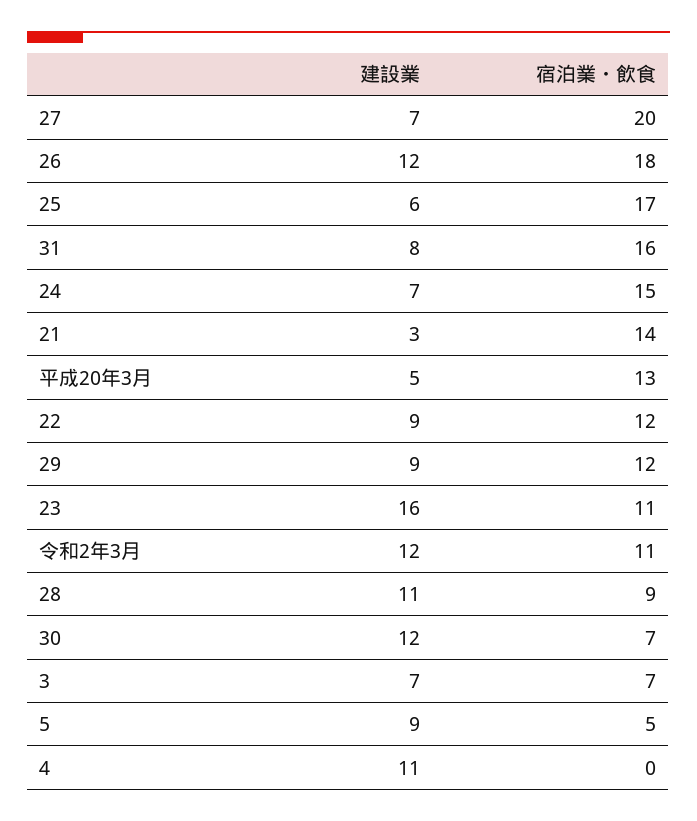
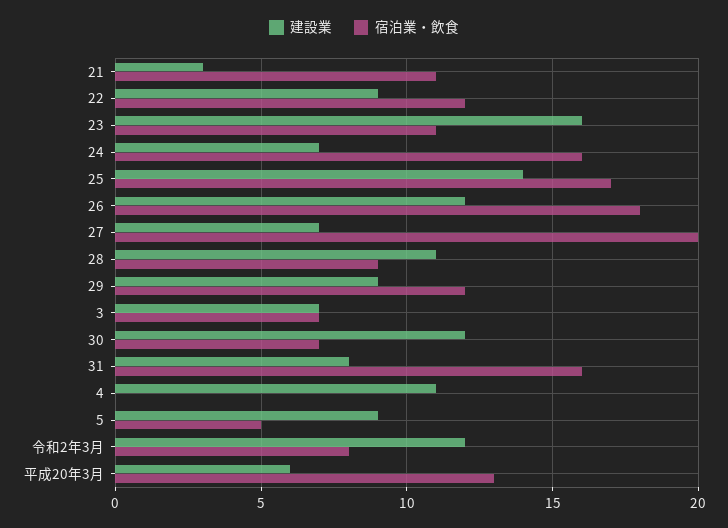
建設業, 25: 6 -> 14
宿泊業・飲食, 24: 15 -> 16
宿泊業・飲食, 21: 14 -> 11
建設業, 平成20年3月: 5 -> 6
宿泊業・飲食, 令和2年3月: 11 -> 8

